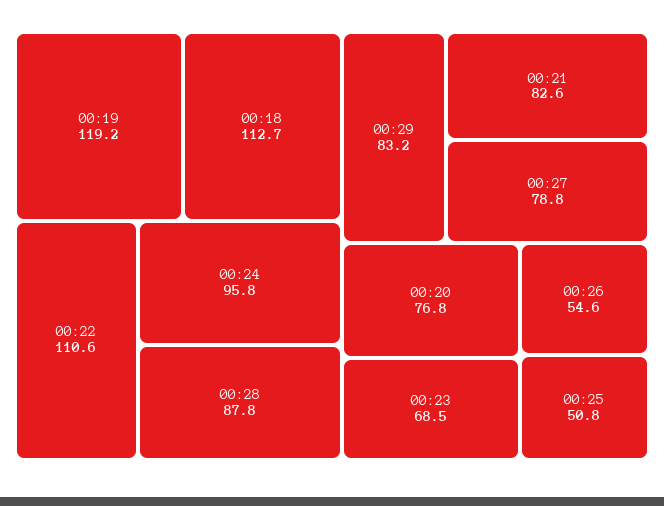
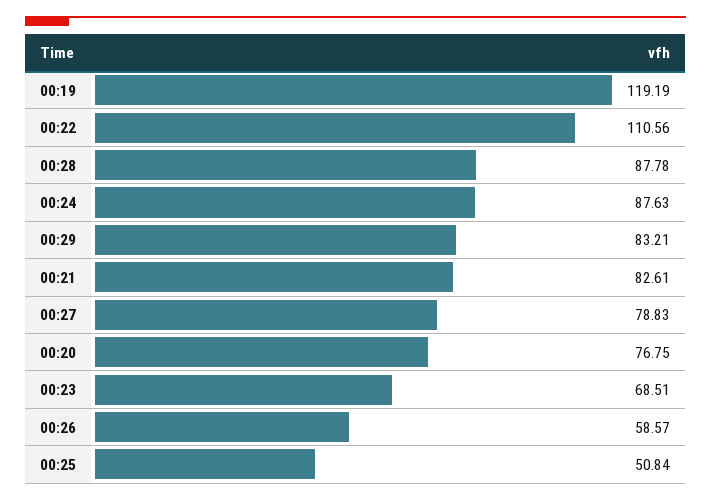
00:18: 112.7 -> none
00:24: 95.8 -> 87.63
00:26: 54.6 -> 58.57

